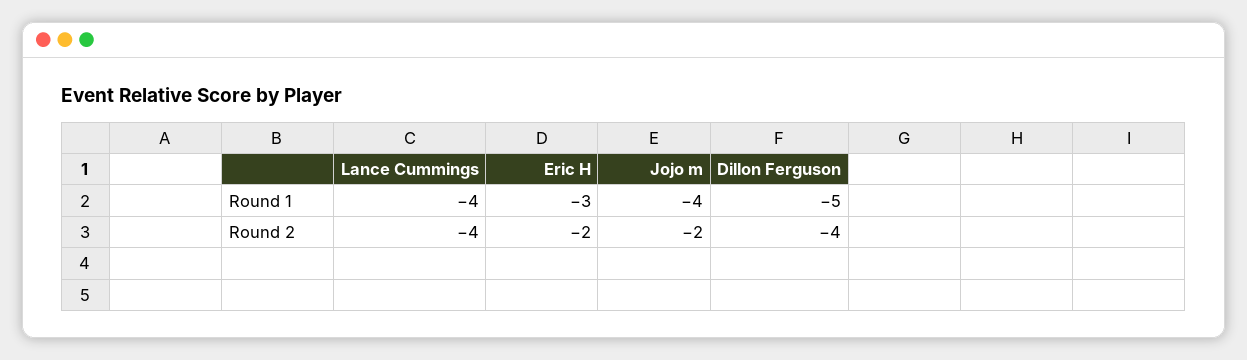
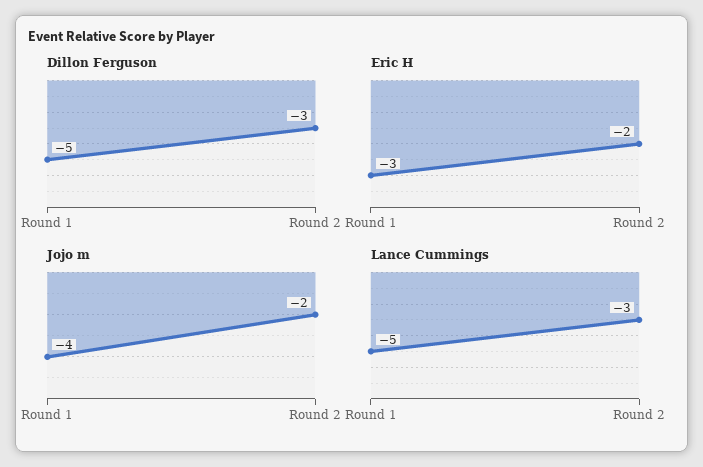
Lance Cummings, Round 1: -4 -> -5
Lance Cummings, Round 2: -4 -> -3
Dillon Ferguson, Round 2: -4 -> -3

